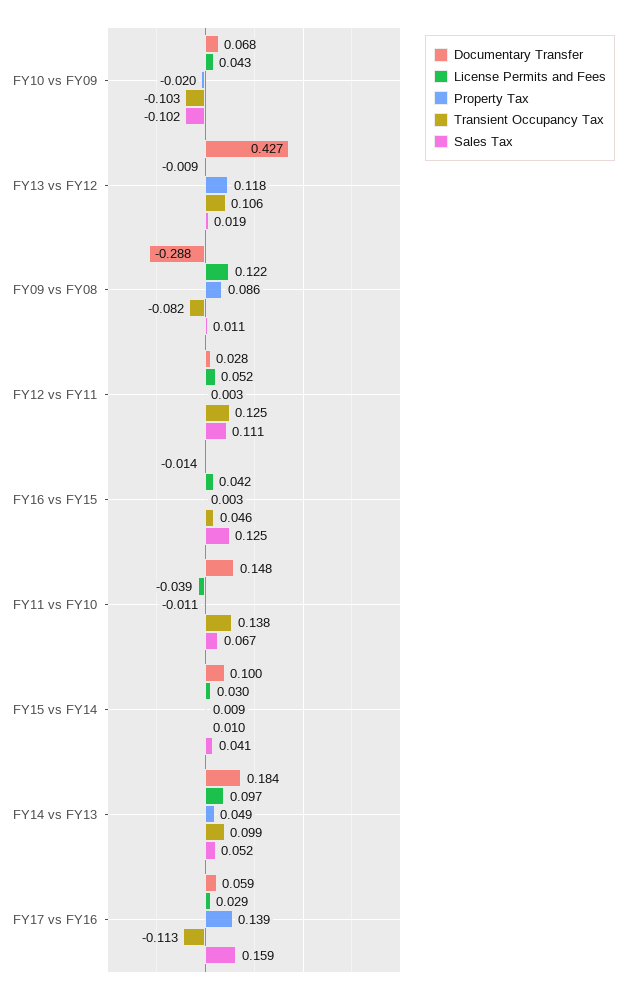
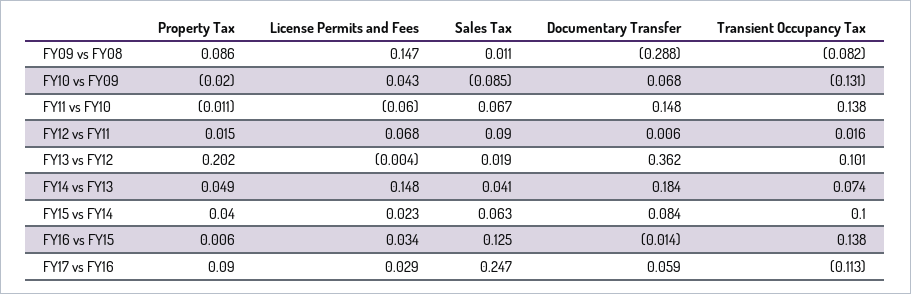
Transient Occupancy Tax, FY10 vs FY09: -0.103 -> -0.131
Sales Tax, FY10 vs FY09: -0.102 -> -0.085
Documentary Transfer, FY13 vs FY12: 0.427 -> 0.362
License Permits and Fees, FY13 vs FY12: -0.009 -> -0.004
Property Tax, FY13 vs FY12: 0.118 -> 0.202
Transient Occupancy Tax, FY13 vs FY12: 0.106 -> 0.101
License Permits and Fees, FY09 vs FY08: 0.122 -> 0.147
Documentary Transfer, FY12 vs FY11: 0.028 -> 0.006
License Permits and Fees, FY12 vs FY11: 0.052 -> 0.068
Property Tax, FY12 vs FY11: 0.003 -> 0.015
Transient Occupancy Tax, FY12 vs FY11: 0.125 -> 0.016
Sales Tax, FY12 vs FY11: 0.111 -> 0.09
License Permits and Fees, FY16 vs FY15: 0.042 -> 0.034
Property Tax, FY16 vs FY15: 0.003 -> 0.006
Transient Occupancy Tax, FY16 vs FY15: 0.046 -> 0.138
License Permits and Fees, FY11 vs FY10: -0.039 -> -0.06
Documentary Transfer, FY15 vs FY14: 0.1 -> 0.084
License Permits and Fees, FY15 vs FY14: 0.03 -> 0.023
Property Tax, FY15 vs FY14: 0.009 -> 0.04
Transient Occupancy Tax, FY15 vs FY14: 0.01 -> 0.1
Sales Tax, FY15 vs FY14: 0.041 -> 0.063
License Permits and Fees, FY14 vs FY13: 0.097 -> 0.148
Transient Occupancy Tax, FY14 vs FY13: 0.099 -> 0.074
Sales Tax, FY14 vs FY13: 0.052 -> 0.041
Property Tax, FY17 vs FY16: 0.139 -> 0.09
Sales Tax, FY17 vs FY16: 0.159 -> 0.247

